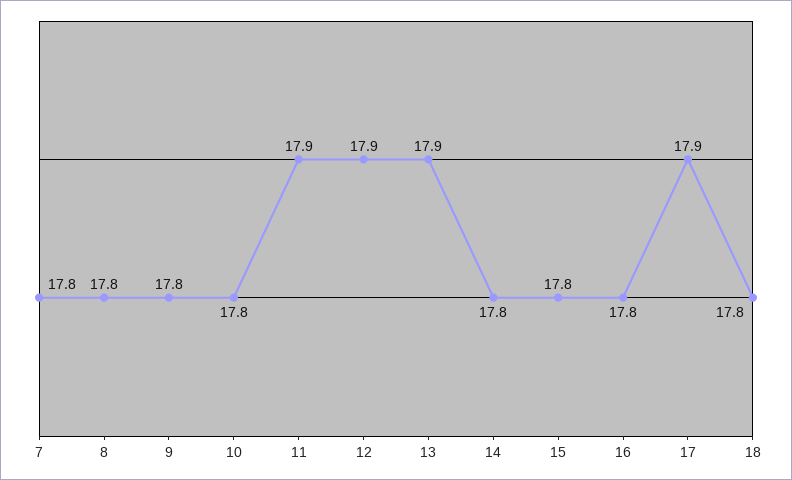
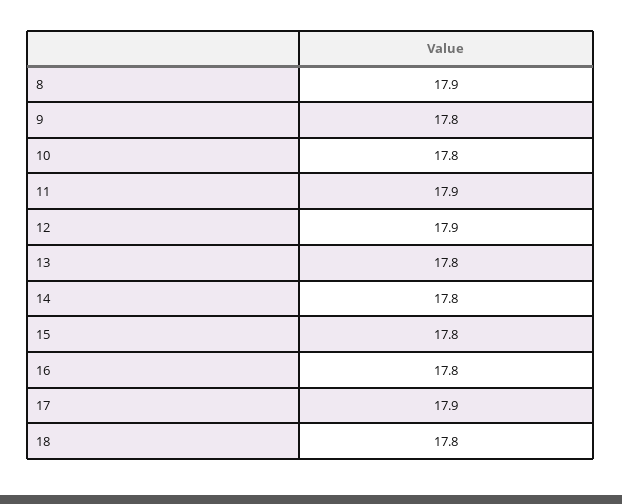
7: 17.8 -> none
8: 17.8 -> 17.9
13: 17.9 -> 17.8

